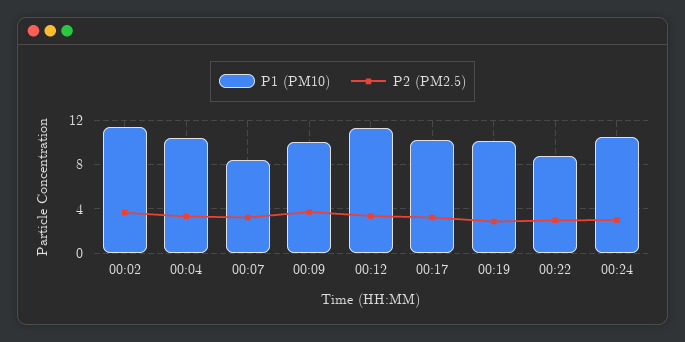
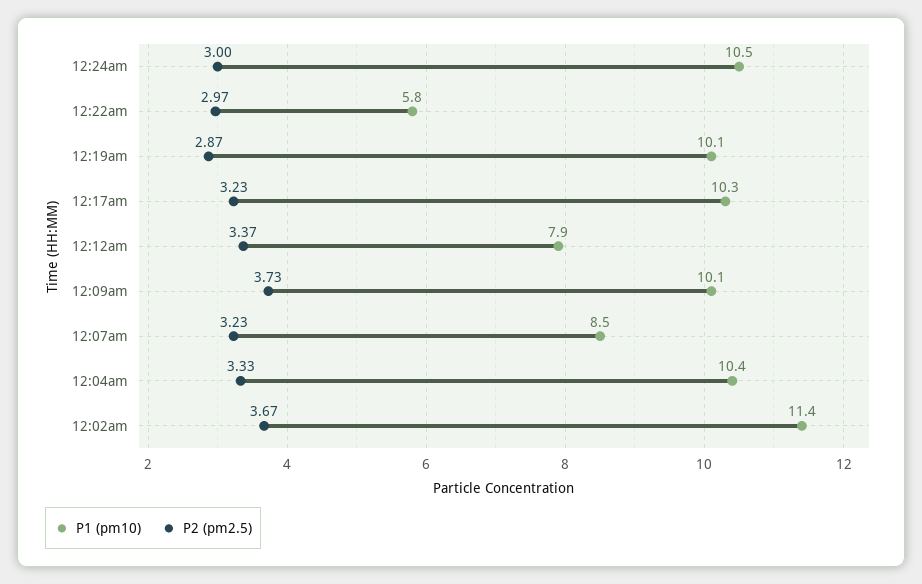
P1 (PM10), 00:12: 11 -> 7.9
P1 (PM10), 00:22: 9 -> 5.8

